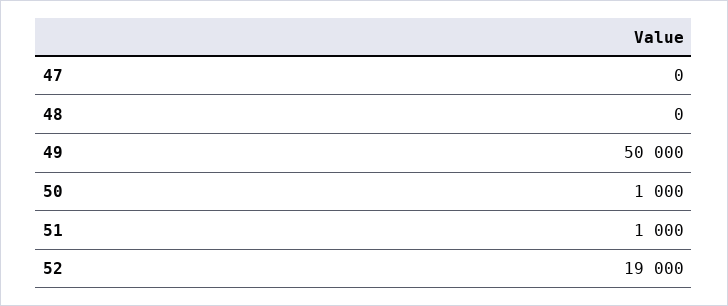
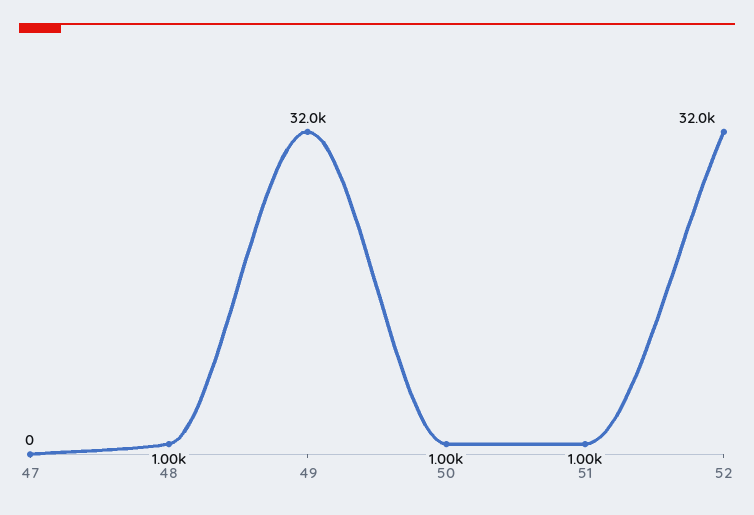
48: 0 -> 1000
49: 50000 -> 32000
52: 19000 -> 32000

